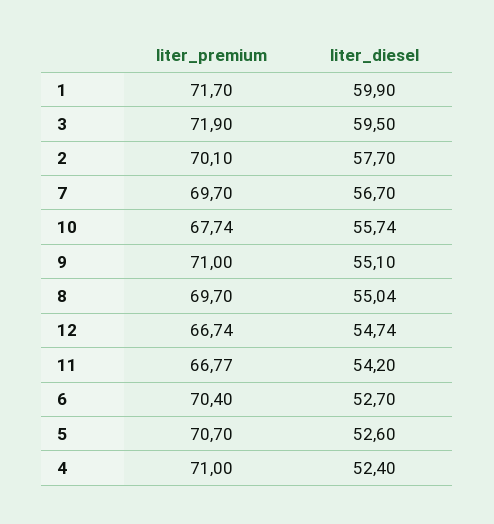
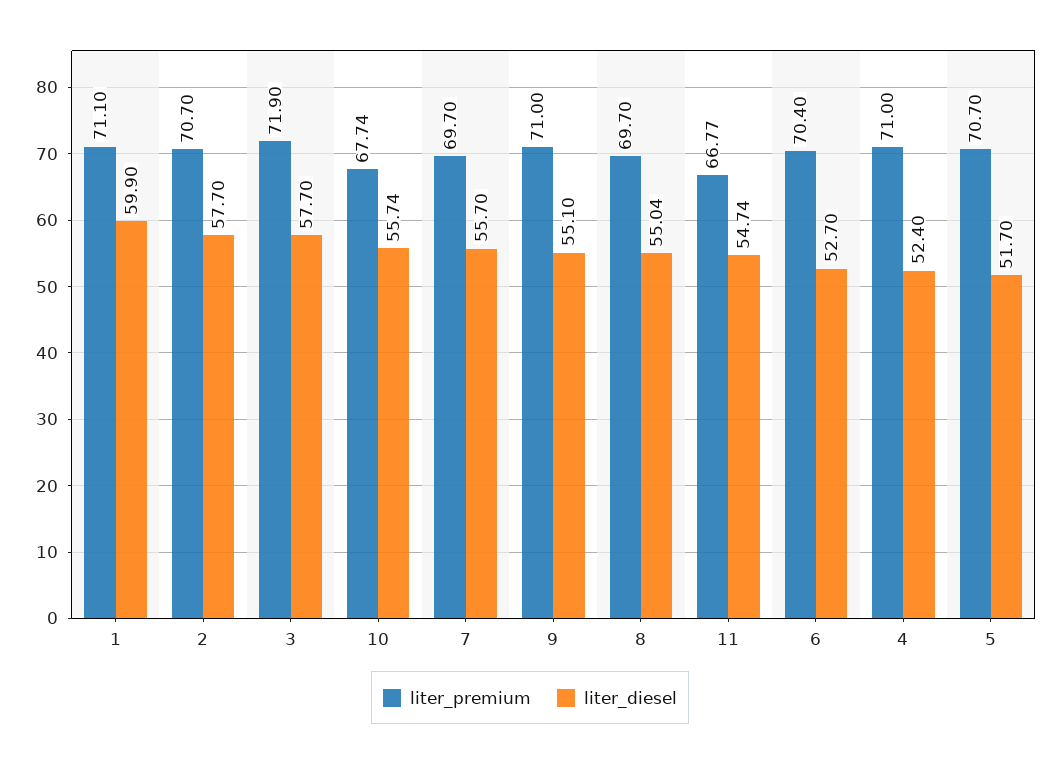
liter_premium, 1: 71.7 -> 71.1
liter_diesel, 3: 59.5 -> 57.7
liter_premium, 2: 70.1 -> 70.7
liter_diesel, 7: 56.7 -> 55.7
liter_premium, 12: 66.74 -> none
liter_diesel, 12: 54.74 -> none
liter_diesel, 11: 54.2 -> 54.74
liter_diesel, 5: 52.6 -> 51.7

